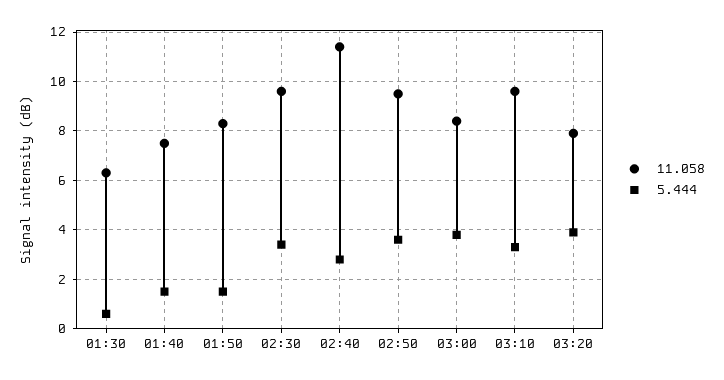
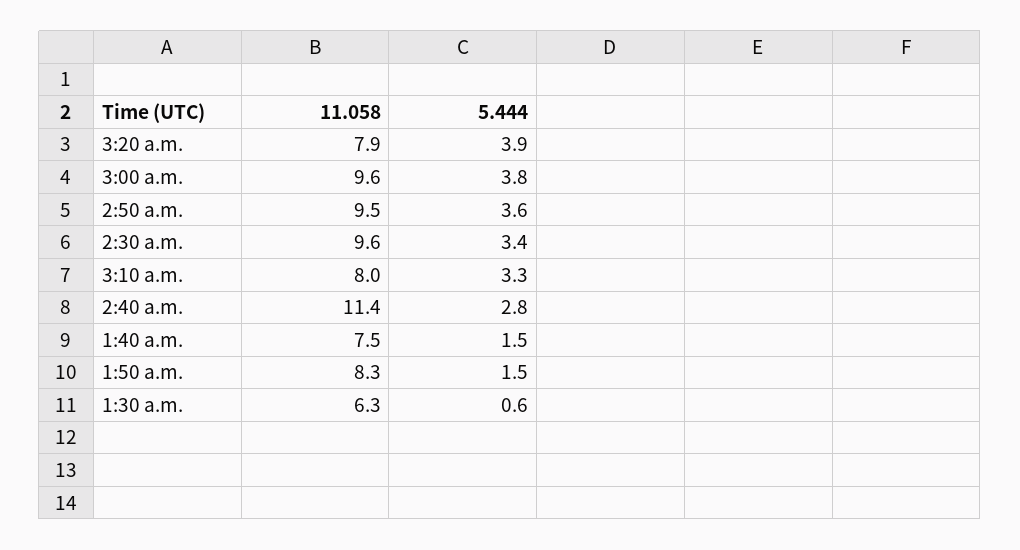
11.058, 03:00: 8.5 -> 9.6
11.058, 03:10: 9.5 -> 8

